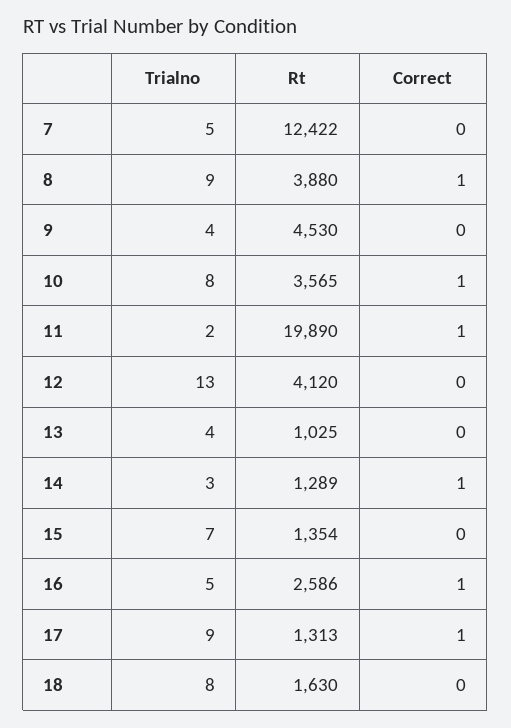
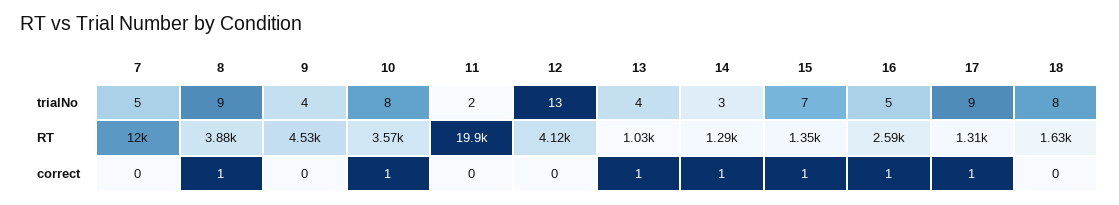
Rt, 7: 12422 -> 12000
Correct, 11: 1 -> 0
Correct, 13: 0 -> 1
Correct, 15: 0 -> 1

